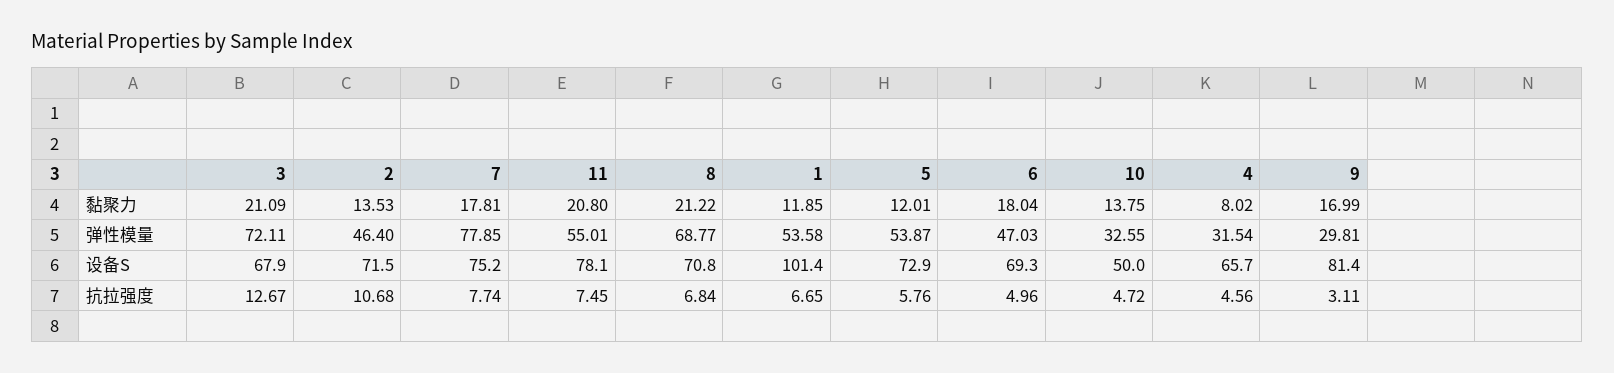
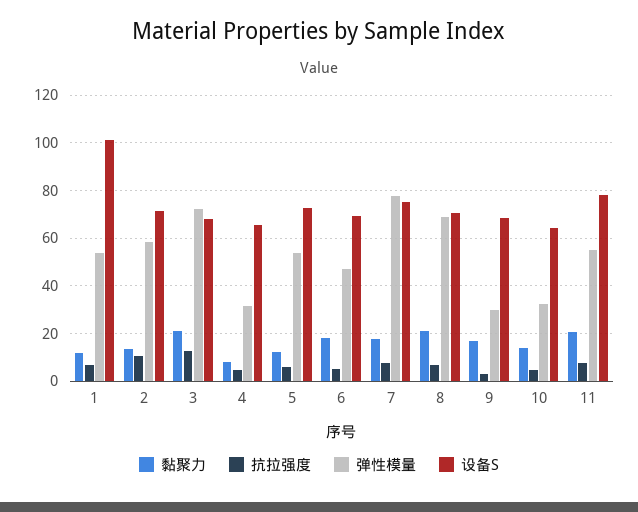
弹性模量, 2: 46.4 -> 60
设备S, 10: 50 -> 65
设备S, 9: 81.4 -> 70

